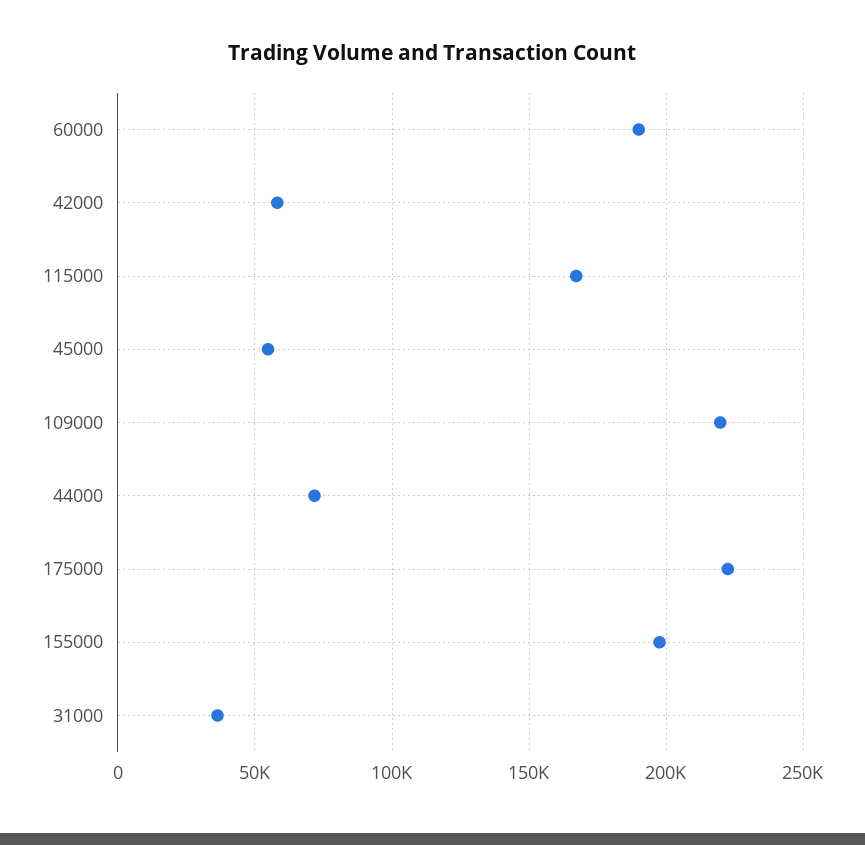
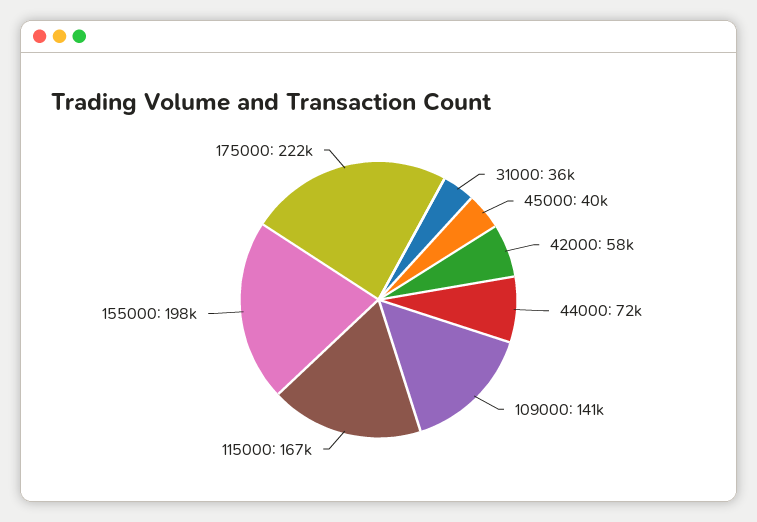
60000: 190000 -> none
45000: 55000 -> 40000
109000: 220000 -> 141000

